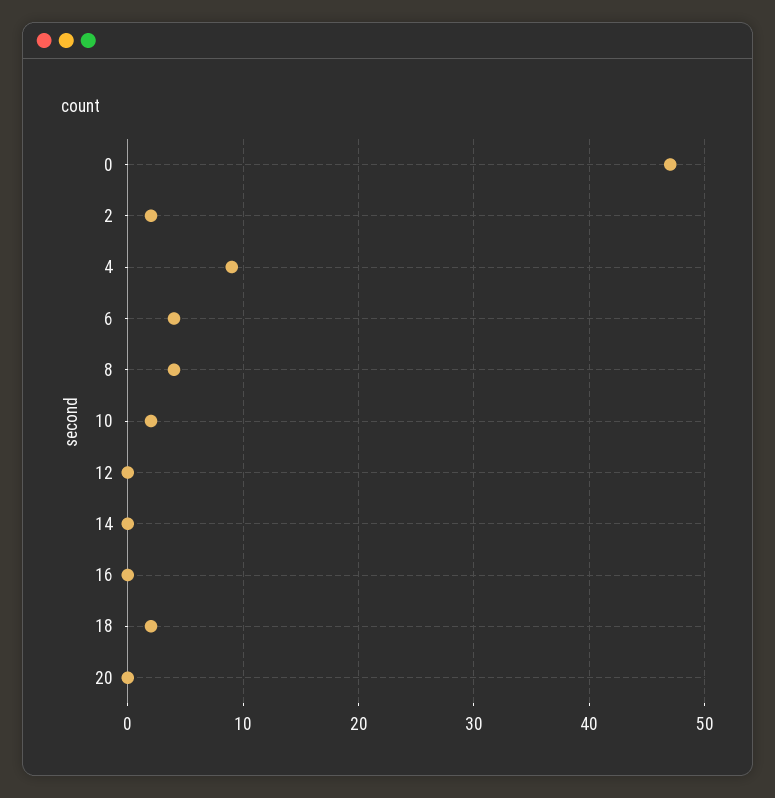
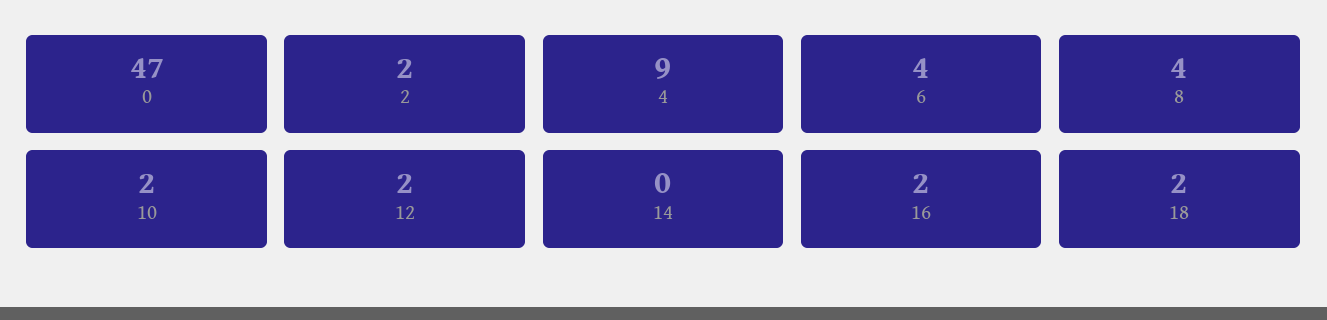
12: 0 -> 2
16: 0 -> 2
20: 0 -> none

